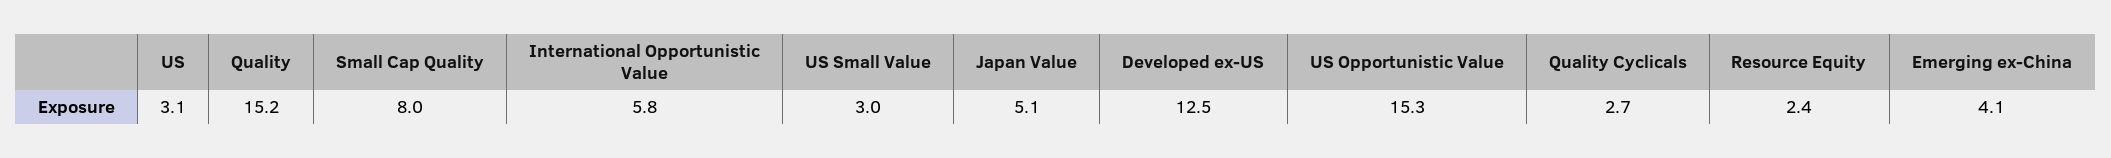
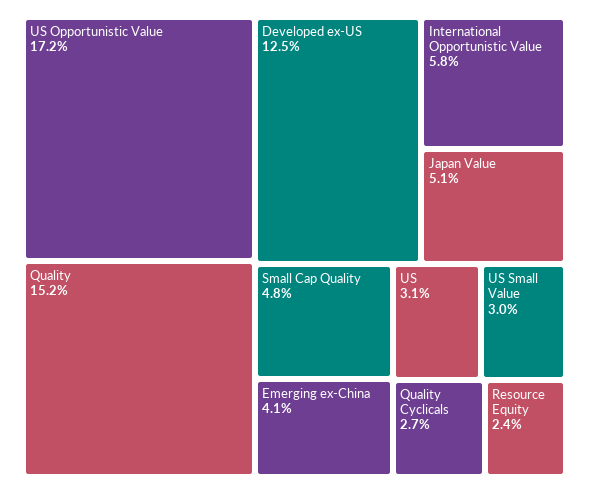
Small Cap Quality: 8 -> 4.8
US Opportunistic Value: 15.3 -> 17.2

